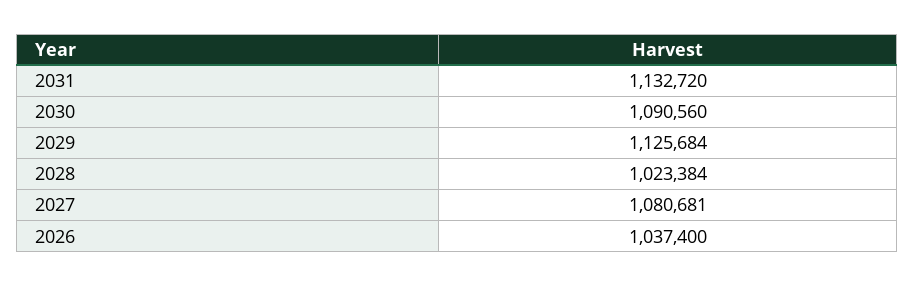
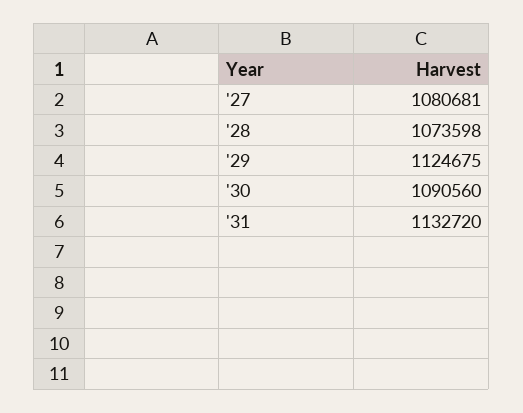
2029: 1125684 -> 1124675
2028: 1023384 -> 1073598
2026: 1037400 -> none

